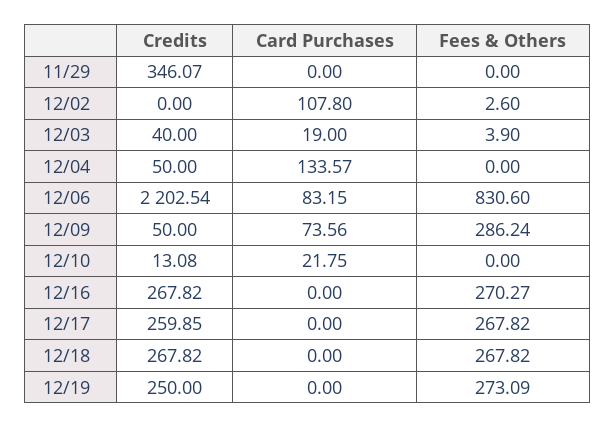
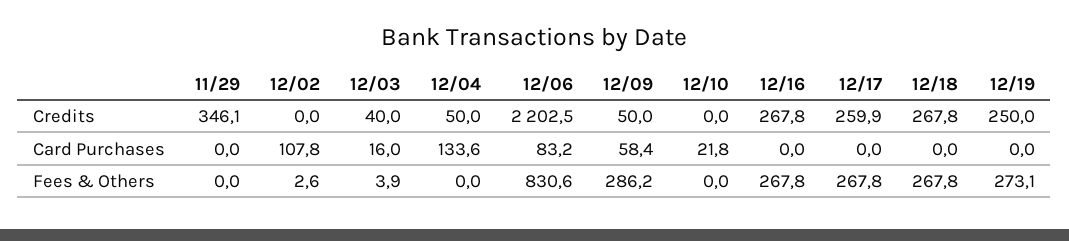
Card Purchases, 12/03: 19 -> 16
Card Purchases, 12/09: 73.56 -> 58.4
Credits, 12/10: 13.08 -> 0
Fees & Others, 12/16: 270.27 -> 267.8

